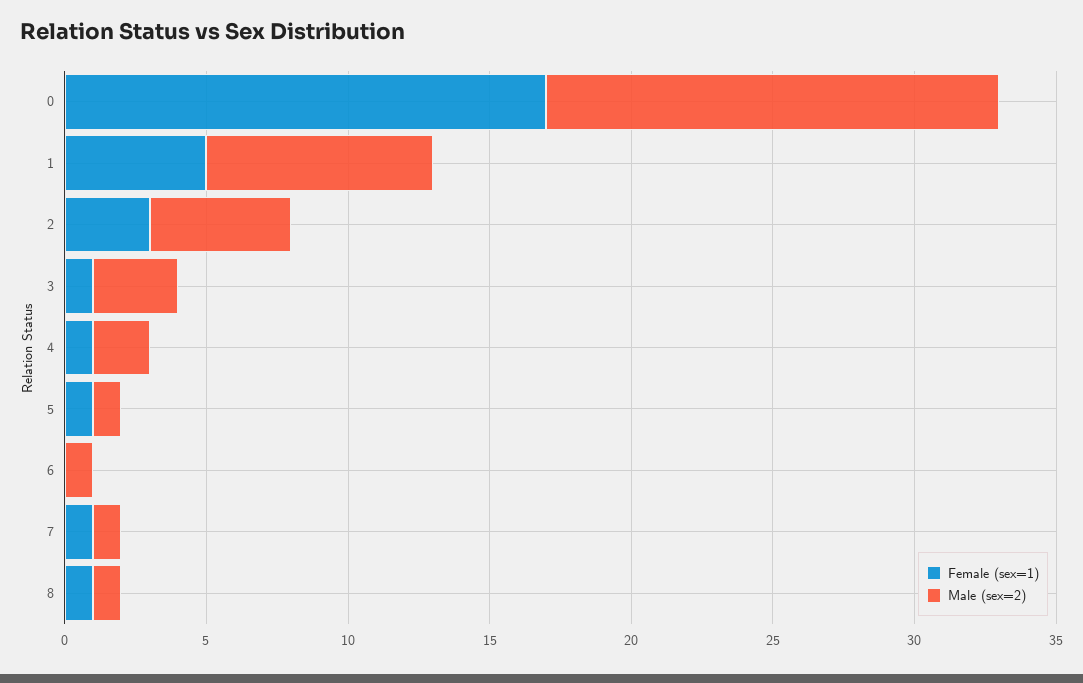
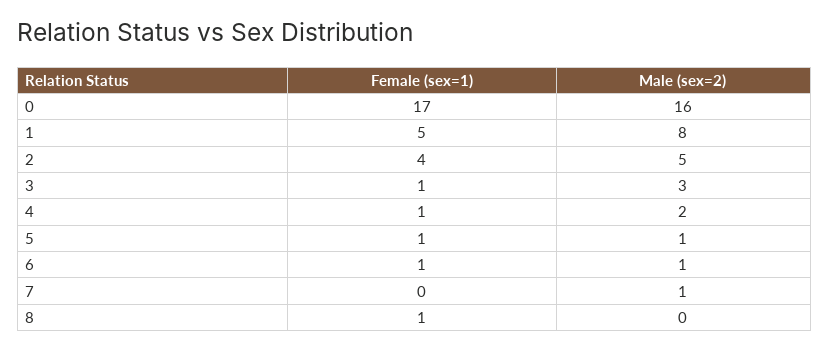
Female (sex=1), 2: 3 -> 4
Female (sex=1), 6: 0 -> 1
Female (sex=1), 7: 1 -> 0
Male (sex=2), 8: 1 -> 0

